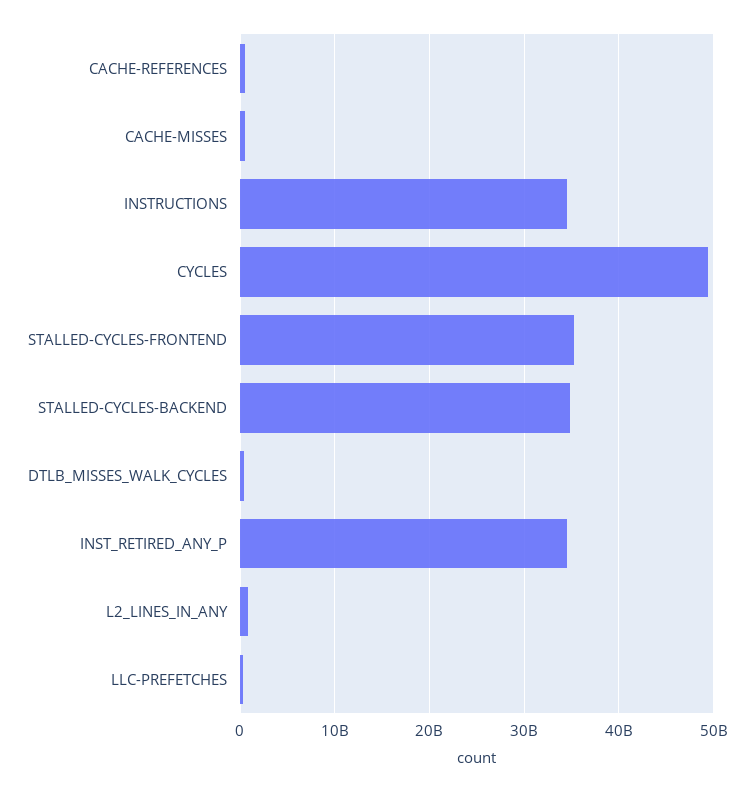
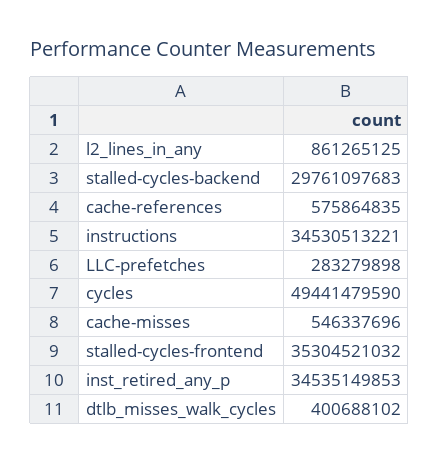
STALLED-CYCLES-BACKEND: 35000000000 -> 29761097683

